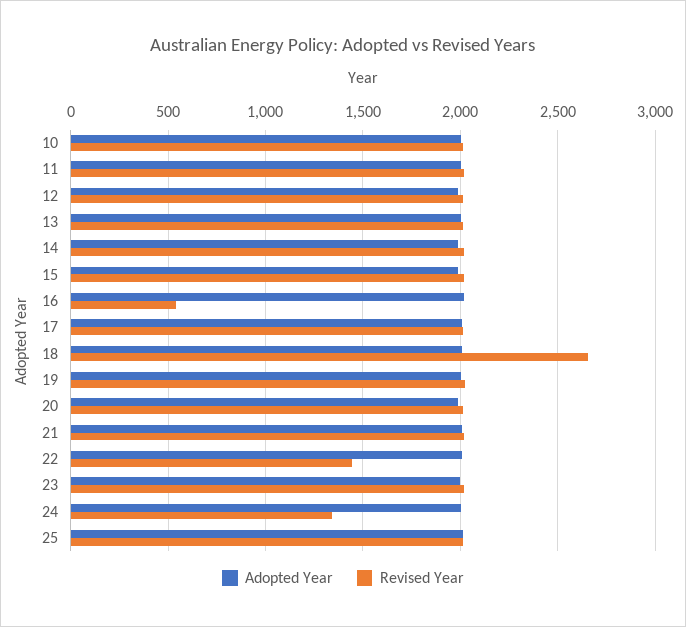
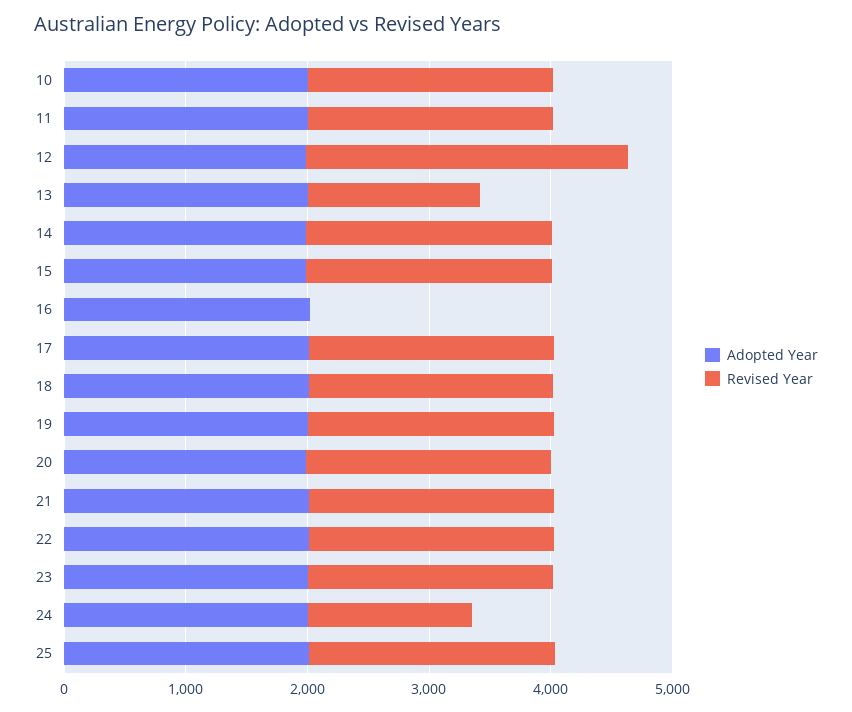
Revised Year, 12: 2000 -> 2600
Revised Year, 13: 2000 -> 1400
Revised Year, 16: 550 -> 0
Revised Year, 18: 2650 -> 2000
Revised Year, 22: 1450 -> 2000

